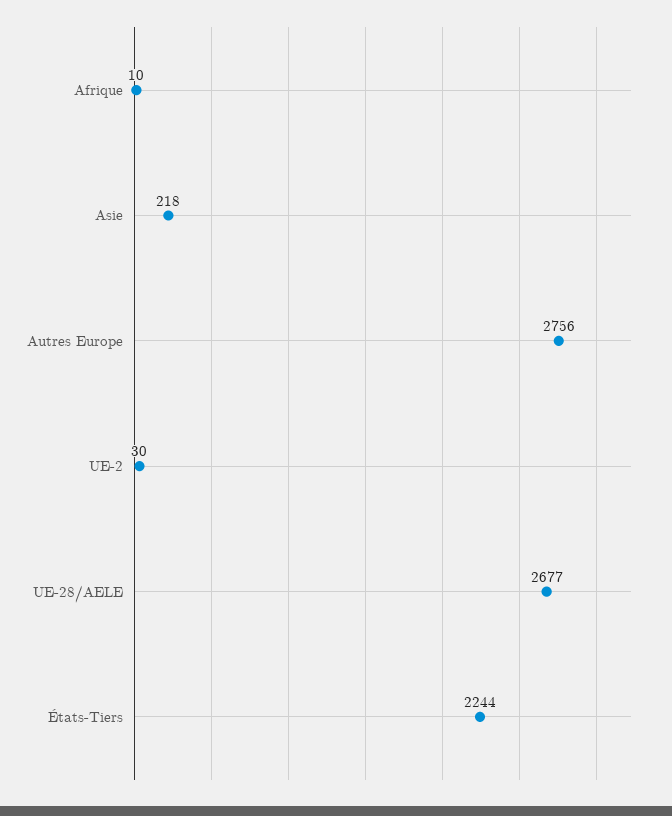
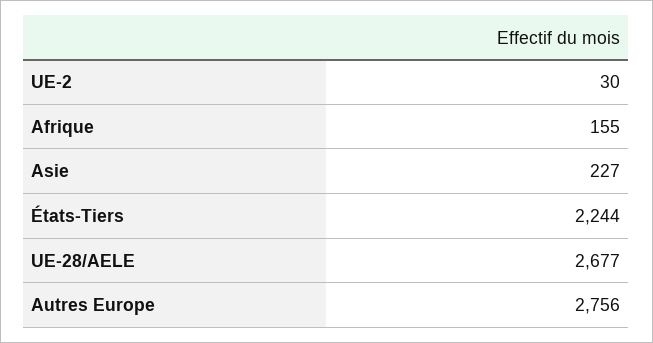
Afrique: 10 -> 155
Asie: 218 -> 227

